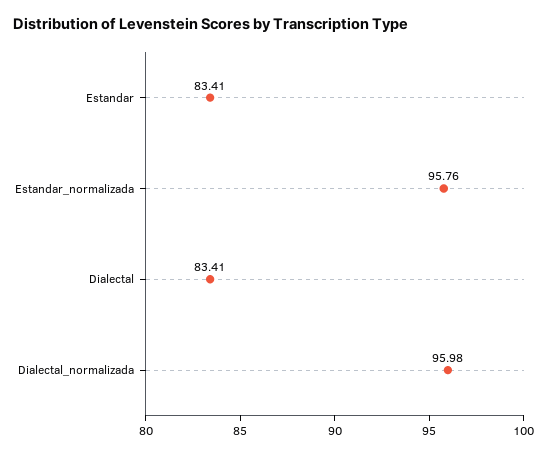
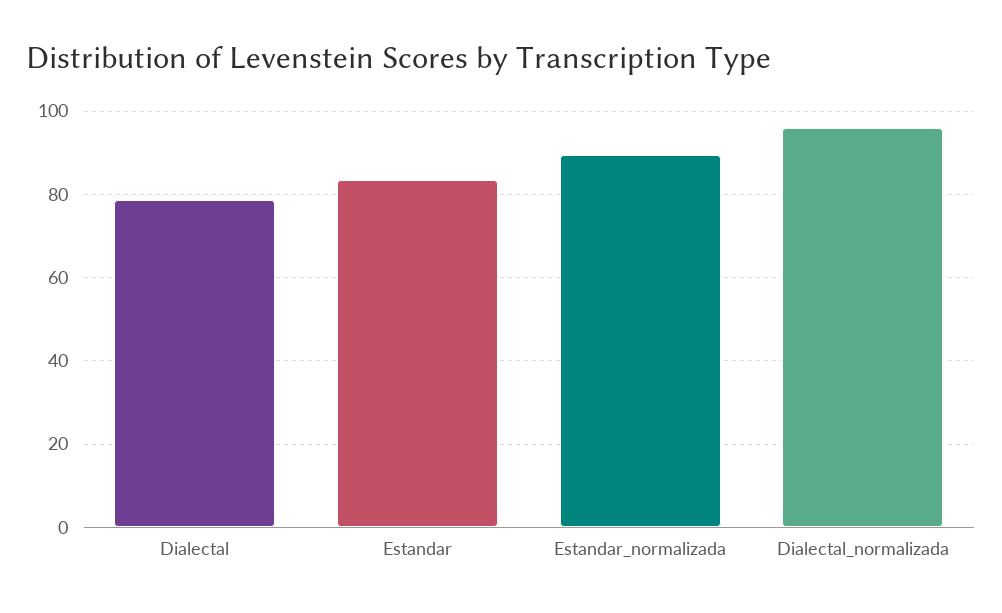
Estandar_normalizada: 95.76 -> 90
Dialectal: 83.41 -> 78

